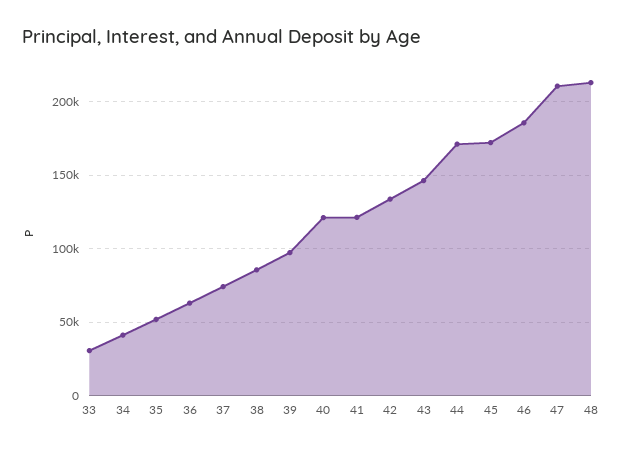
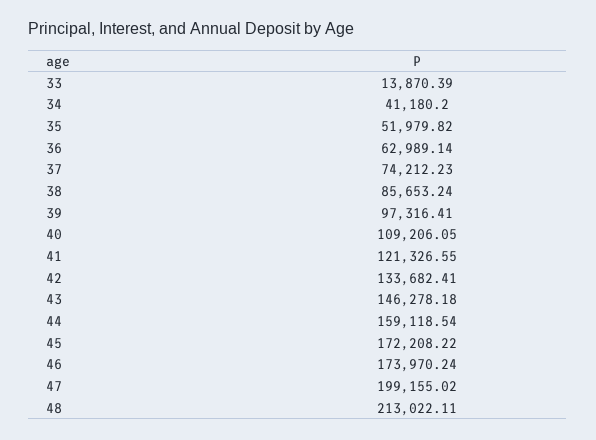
33: 30000 -> 13870.39
40: 120000 -> 109206.05
44: 170000 -> 159118.54
46: 185000 -> 173970.24
47: 210000 -> 199155.02

